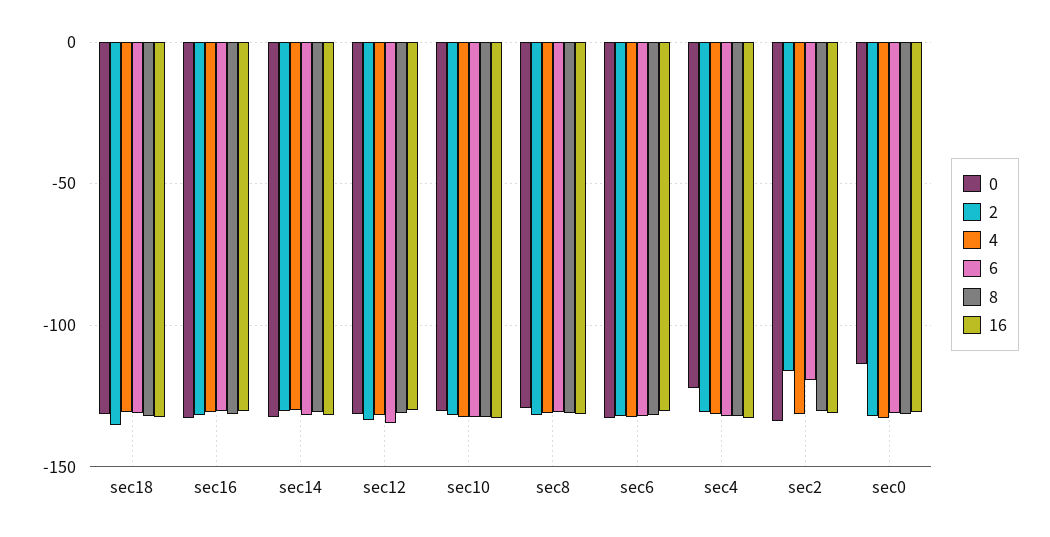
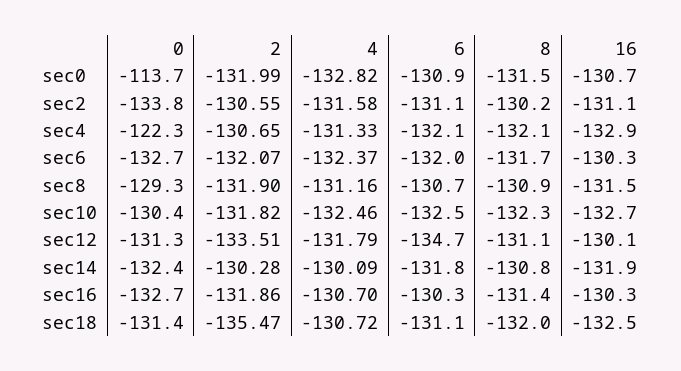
2, sec2: -115 -> -130.55
6, sec2: -120 -> -131.1

